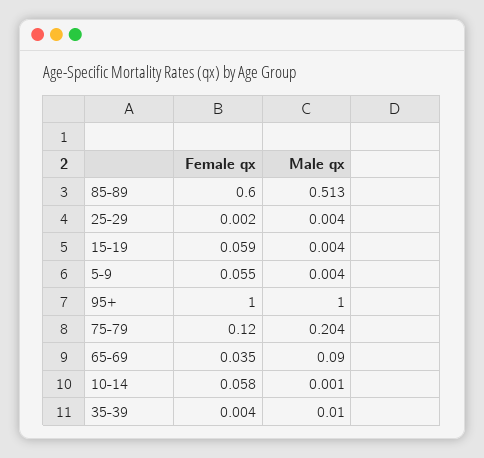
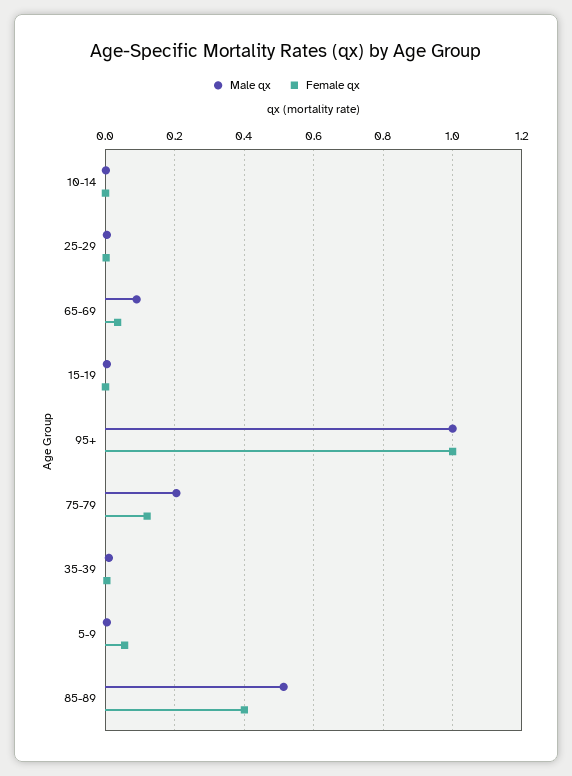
Female qx, 85-89: 0.6 -> 0.4
Female qx, 15-19: 0.059 -> 0
Female qx, 10-14: 0.058 -> 0

